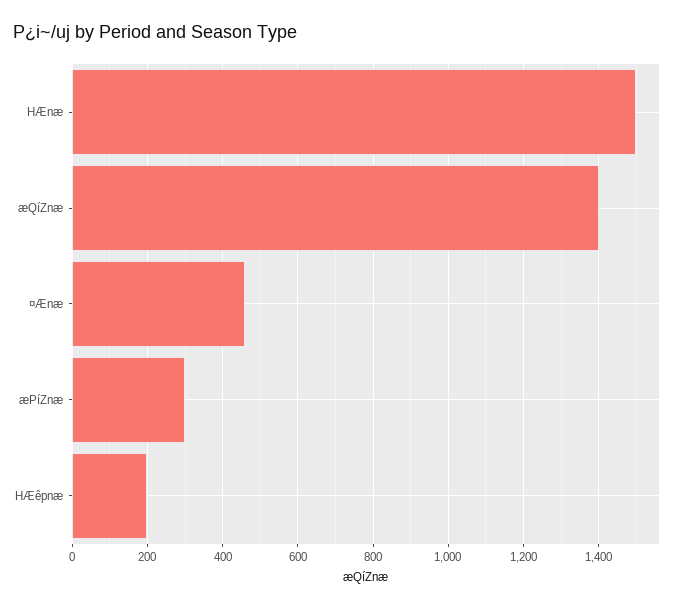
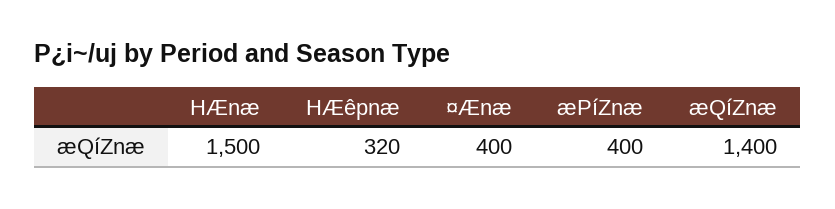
¤Ænæ: 460 -> 400
æPíZnæ: 300 -> 400
HÆêpnæ: 200 -> 320

